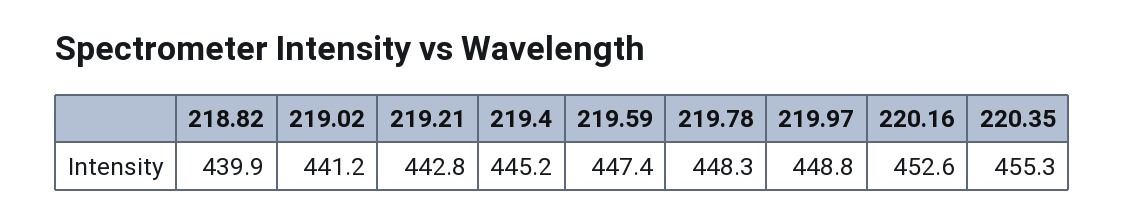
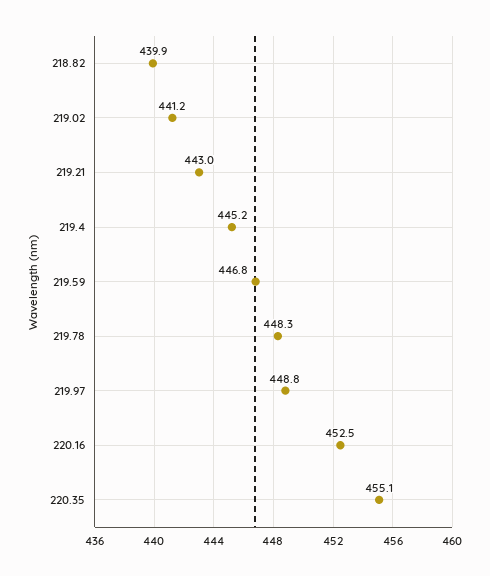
219.21: 442.8 -> 443
219.59: 447.4 -> 446.8
220.16: 452.6 -> 452.5
220.35: 455.3 -> 455.1

